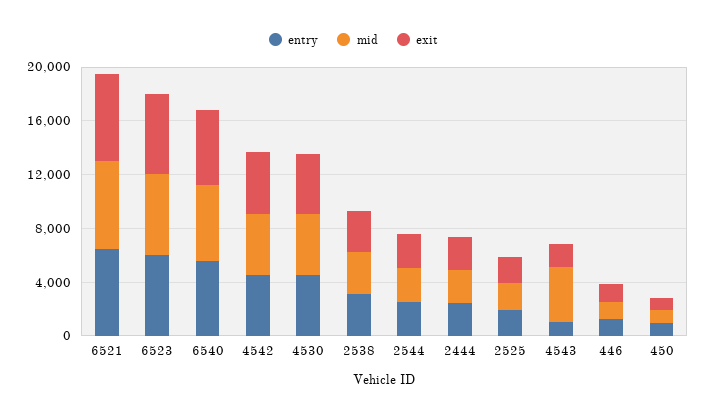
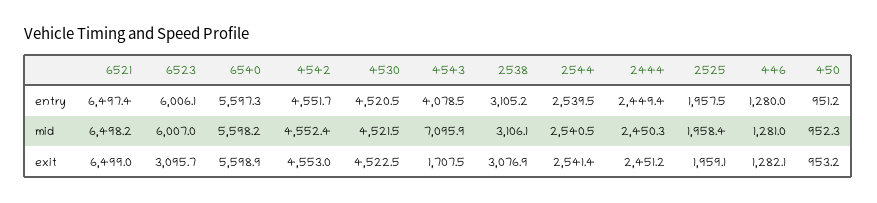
exit, 6523: 6000 -> 3095.7
entry, 4543: 1000 -> 4078.5
mid, 4543: 4000 -> 7095.9

